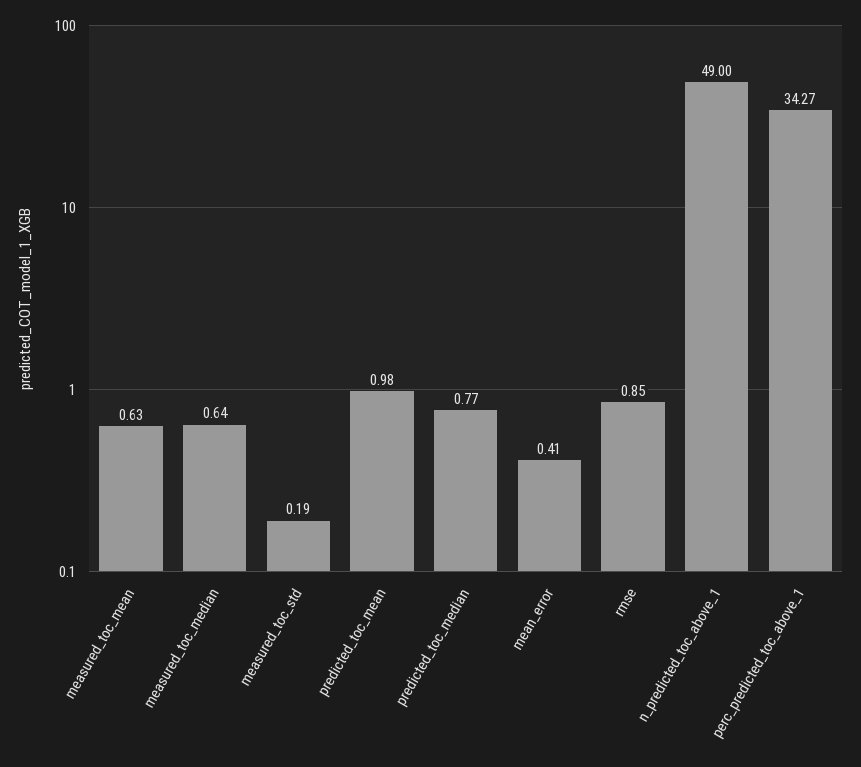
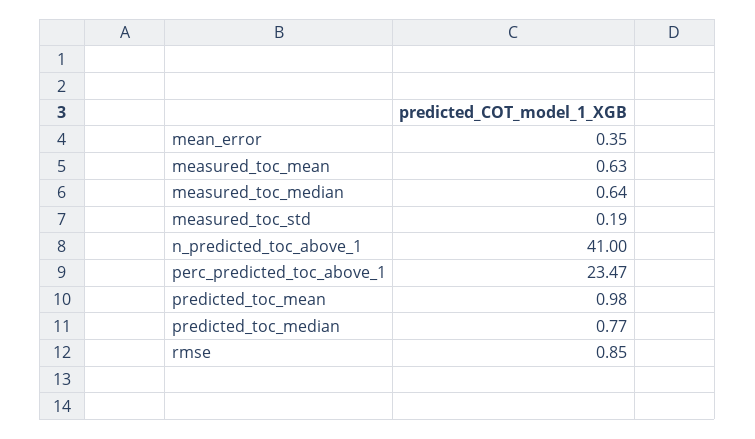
mean_error: 0.41 -> 0.35
n_predicted_toc_above_1: 49 -> 41
perc_predicted_toc_above_1: 34.27 -> 23.47

